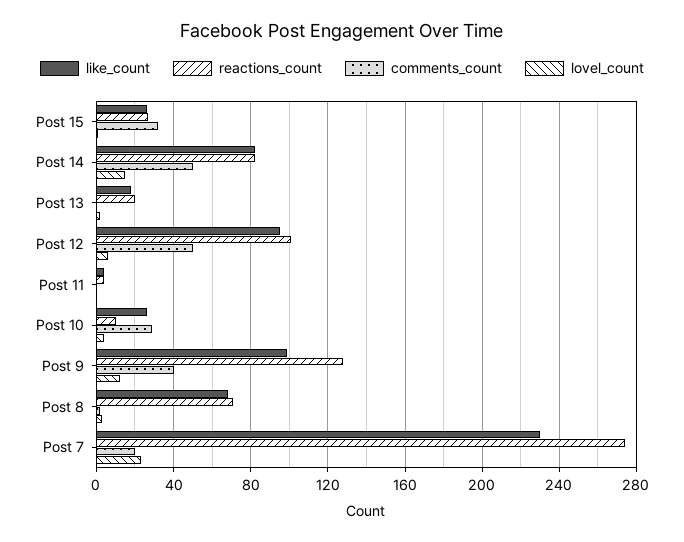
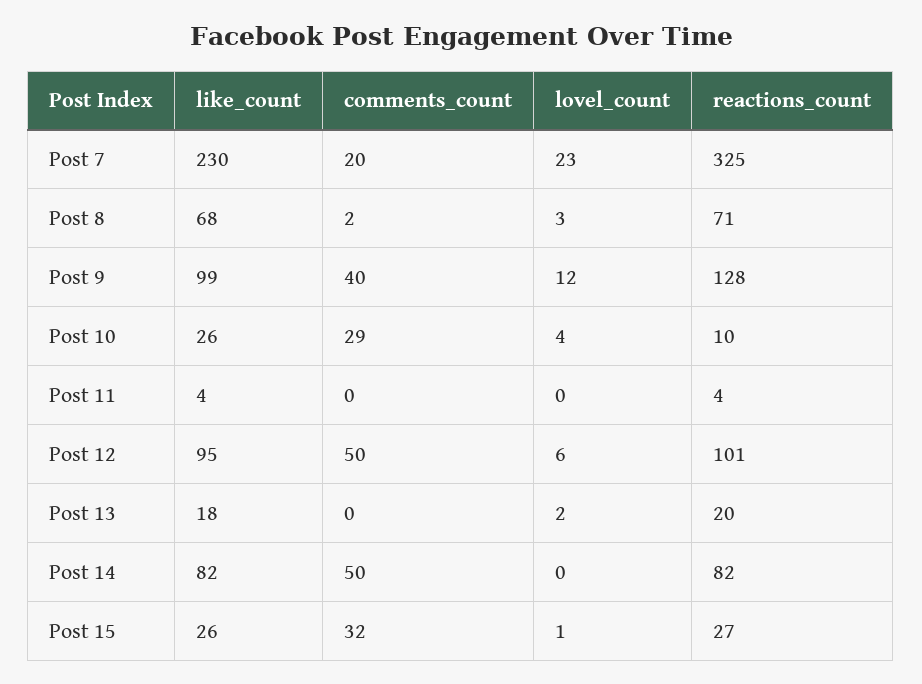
lovel_count, Post 14: 15 -> 0
reactions_count, Post 7: 275 -> 325

